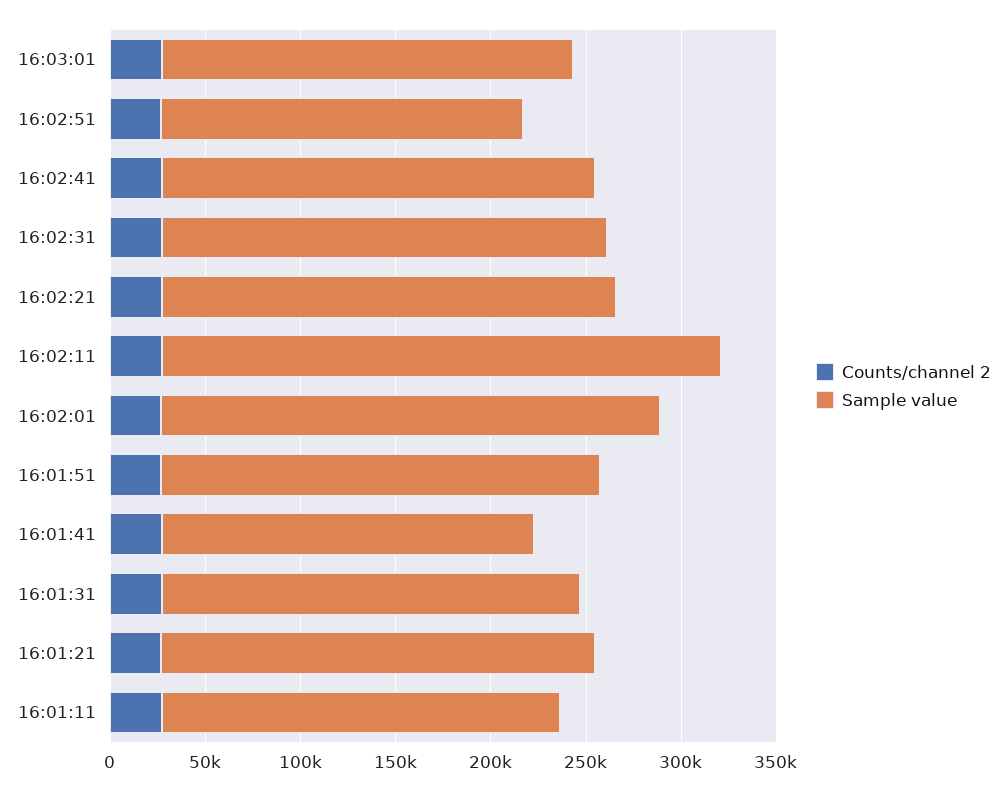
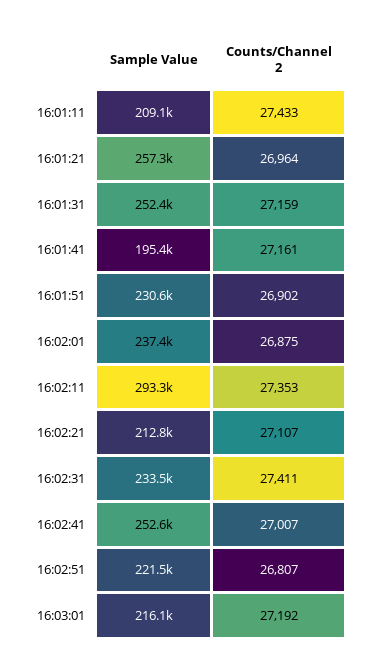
Sample value, 16:02:51: 190000 -> 221500
Sample value, 16:02:41: 230000 -> 252600
Sample value, 16:02:21: 240000 -> 212800
Sample value, 16:02:01: 260000 -> 237400
Sample value, 16:01:31: 220000 -> 252400
Sample value, 16:01:21: 230000 -> 257300

